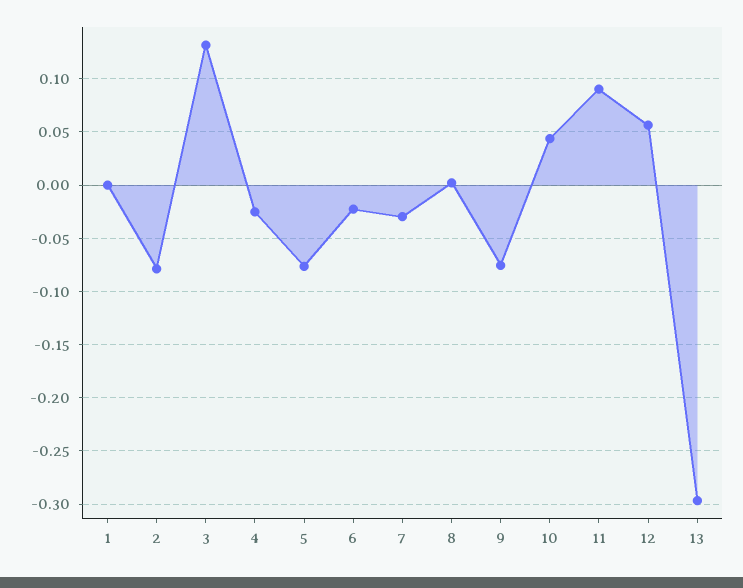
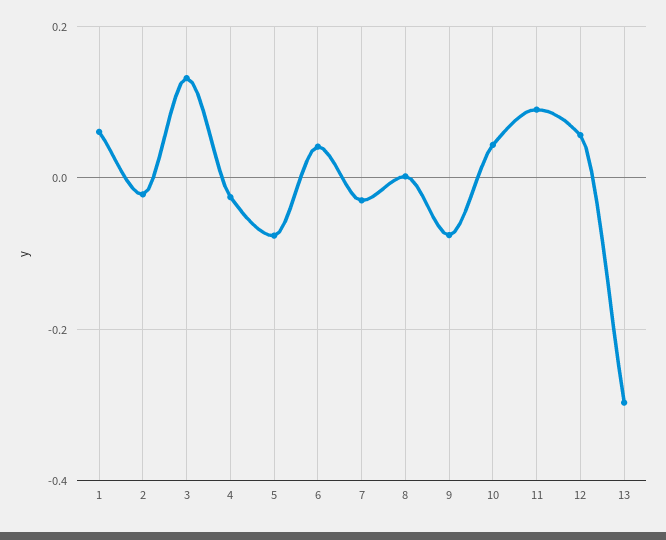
1: 0 -> 0.06
2: -0.08 -> -0.02
6: -0.02 -> 0.04

